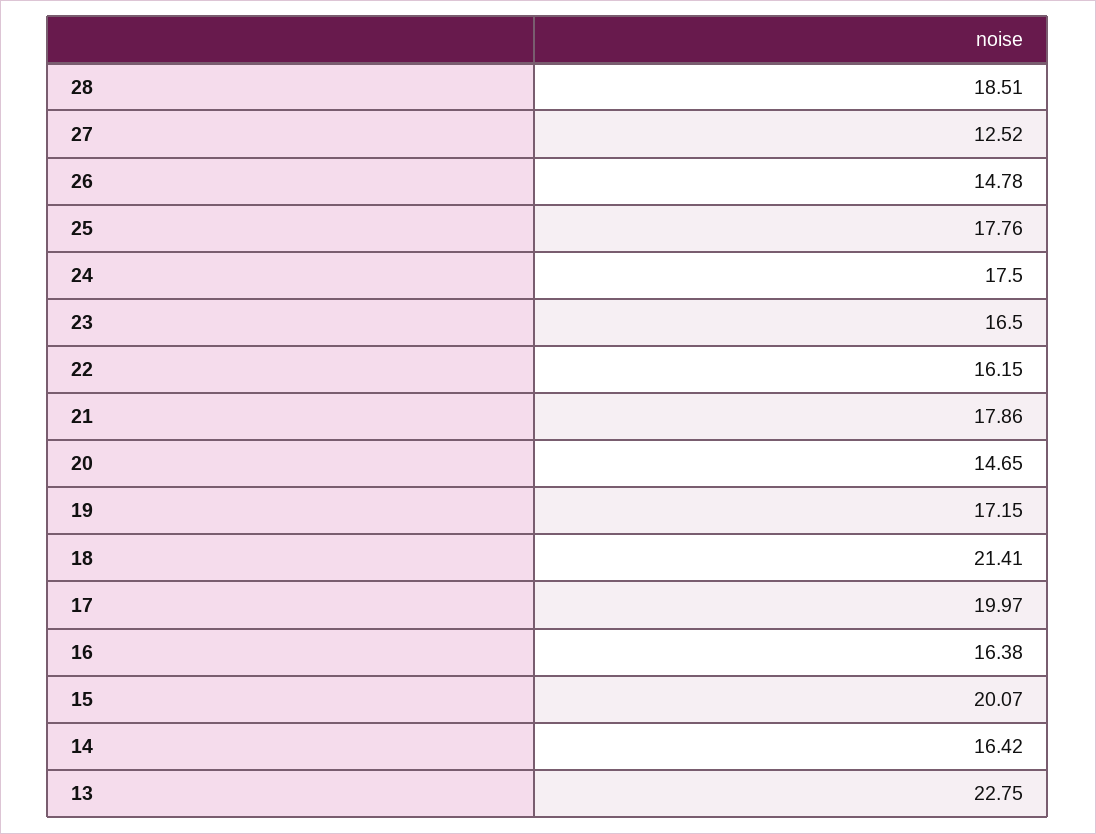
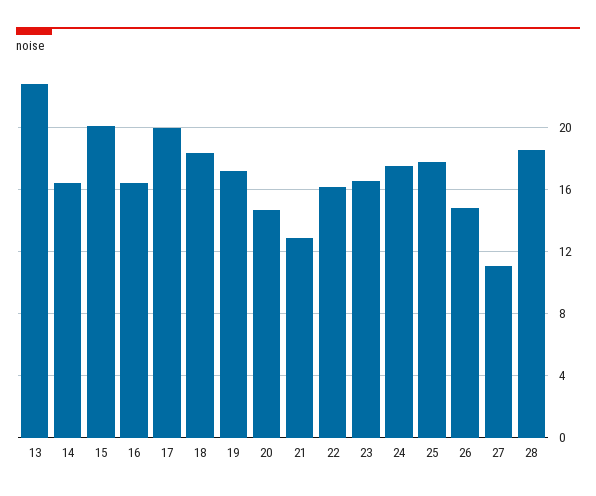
27: 12.52 -> 11
21: 17.86 -> 13
18: 21.41 -> 18.5

